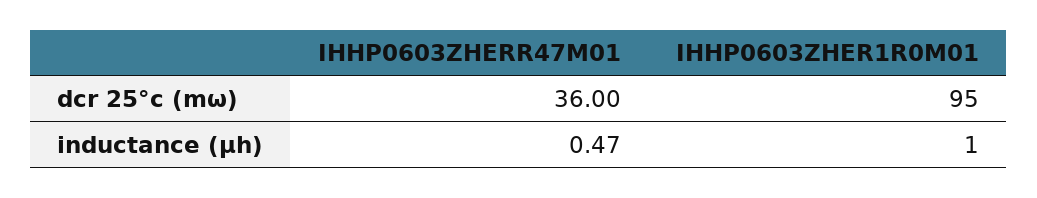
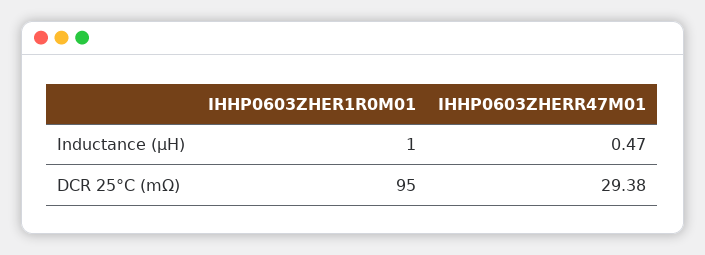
IHHP0603ZHERR47M01, dcr 25°c (mω): 36 -> 29.38

